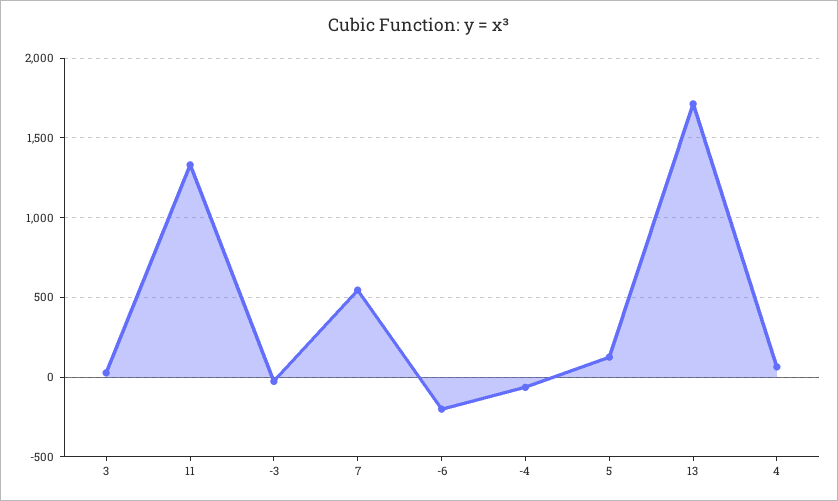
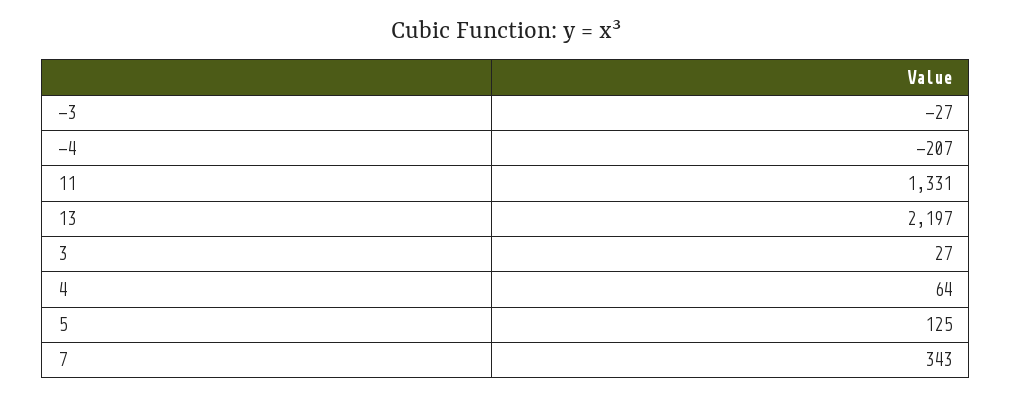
7: 550 -> 343
-6: -200 -> none
-4: -50 -> -207
13: 1700 -> 2197

